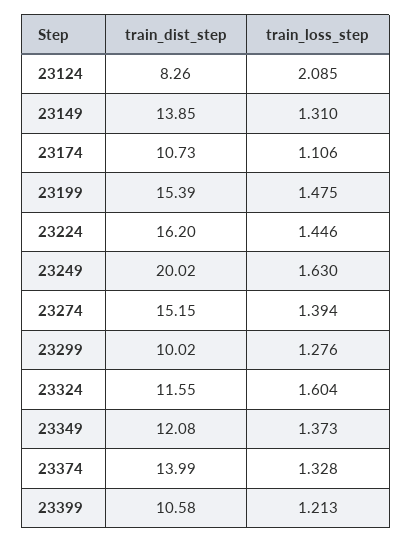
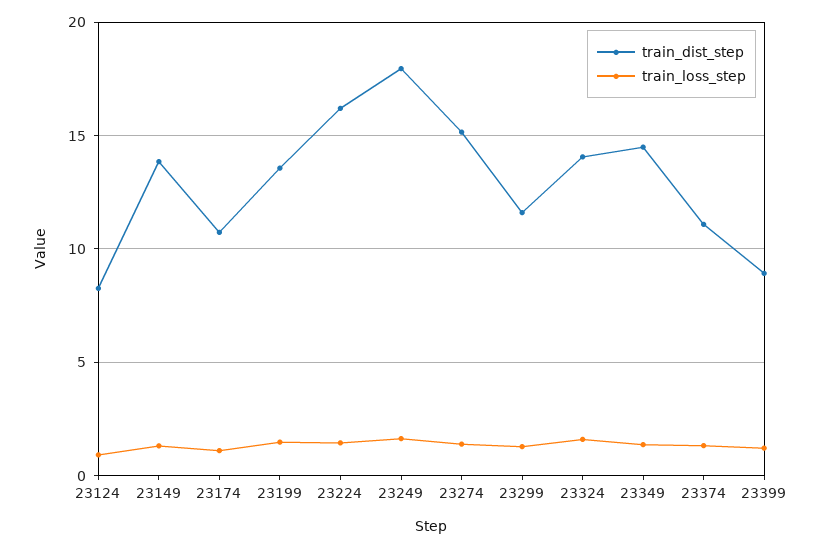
train_loss_step, 23124: 2.085 -> 1
train_dist_step, 23199: 15.39 -> 13.5
train_dist_step, 23249: 20.02 -> 18
train_dist_step, 23299: 10.02 -> 11.5
train_dist_step, 23324: 11.55 -> 14
train_dist_step, 23349: 12.08 -> 14.5
train_dist_step, 23374: 13.99 -> 11
train_dist_step, 23399: 10.58 -> 9

